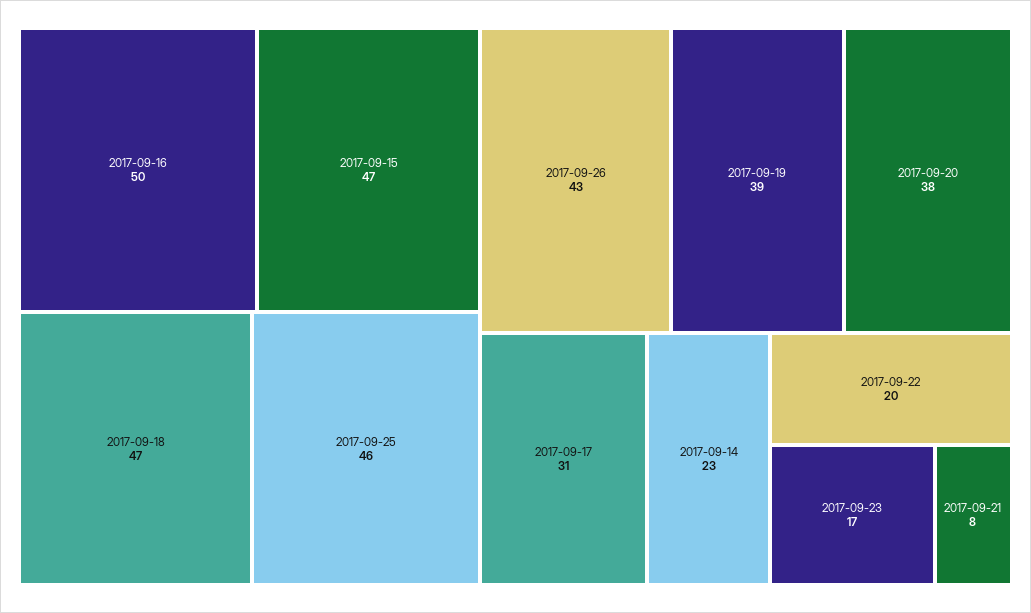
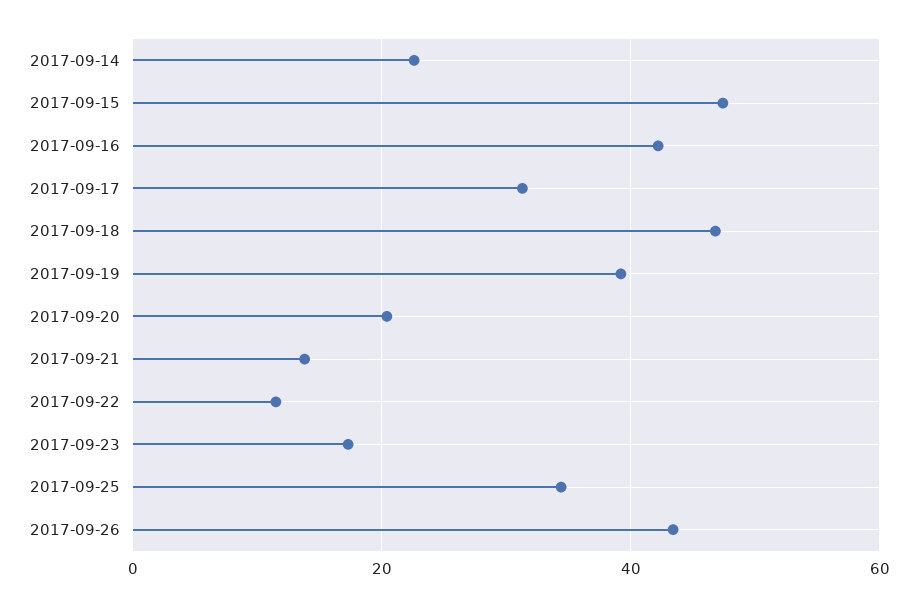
2017-09-16: 50 -> 42
2017-09-25: 46 -> 34
2017-09-20: 38 -> 20
2017-09-22: 20 -> 12
2017-09-21: 8 -> 14

